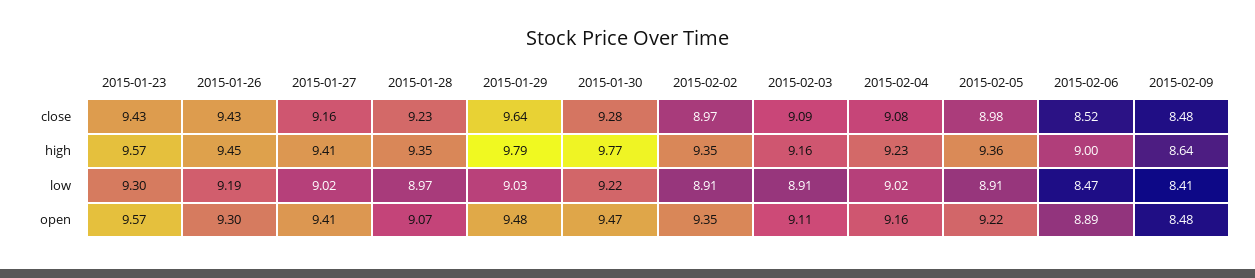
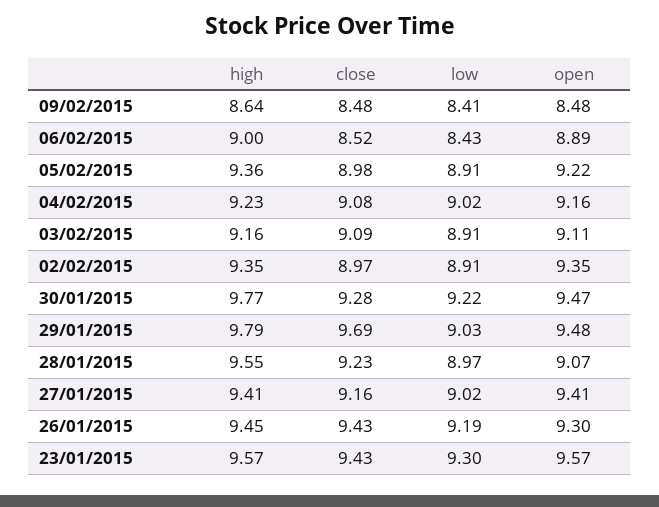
2015-01-29, close: 9.64 -> 9.69
2015-01-28, high: 9.35 -> 9.55
2015-02-06, low: 8.47 -> 8.43

